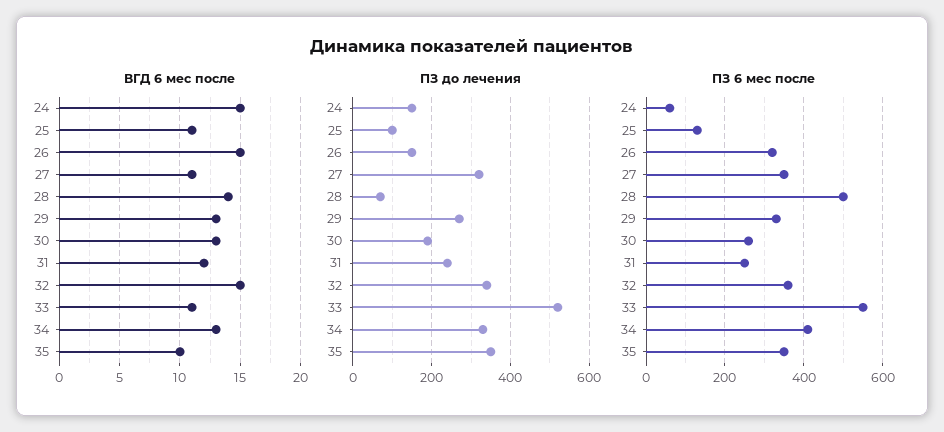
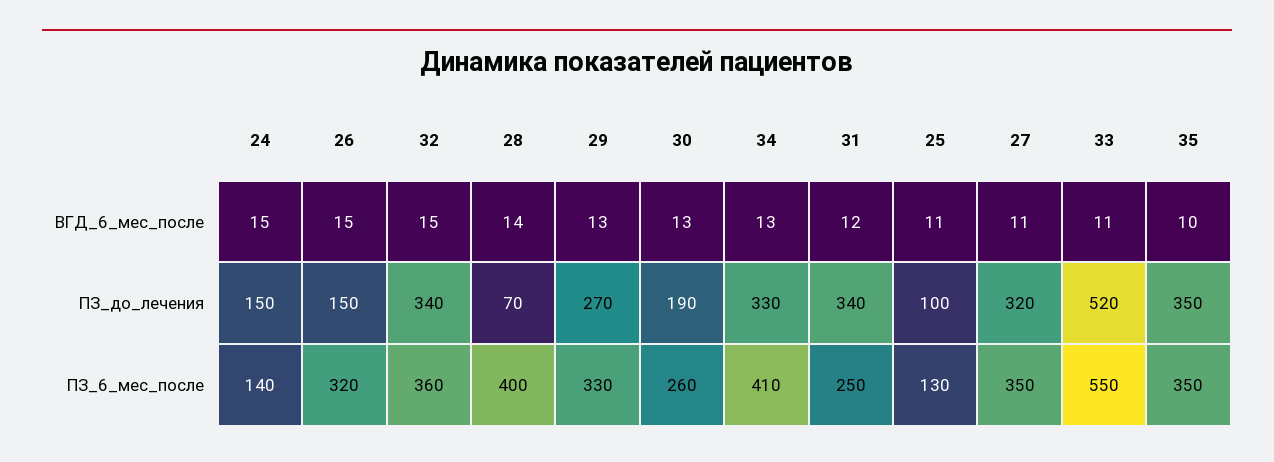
ПЗ до лечения, 31: 240 -> 340
ПЗ 6 мес после, 24: 60 -> 140
ПЗ 6 мес после, 28: 500 -> 400

